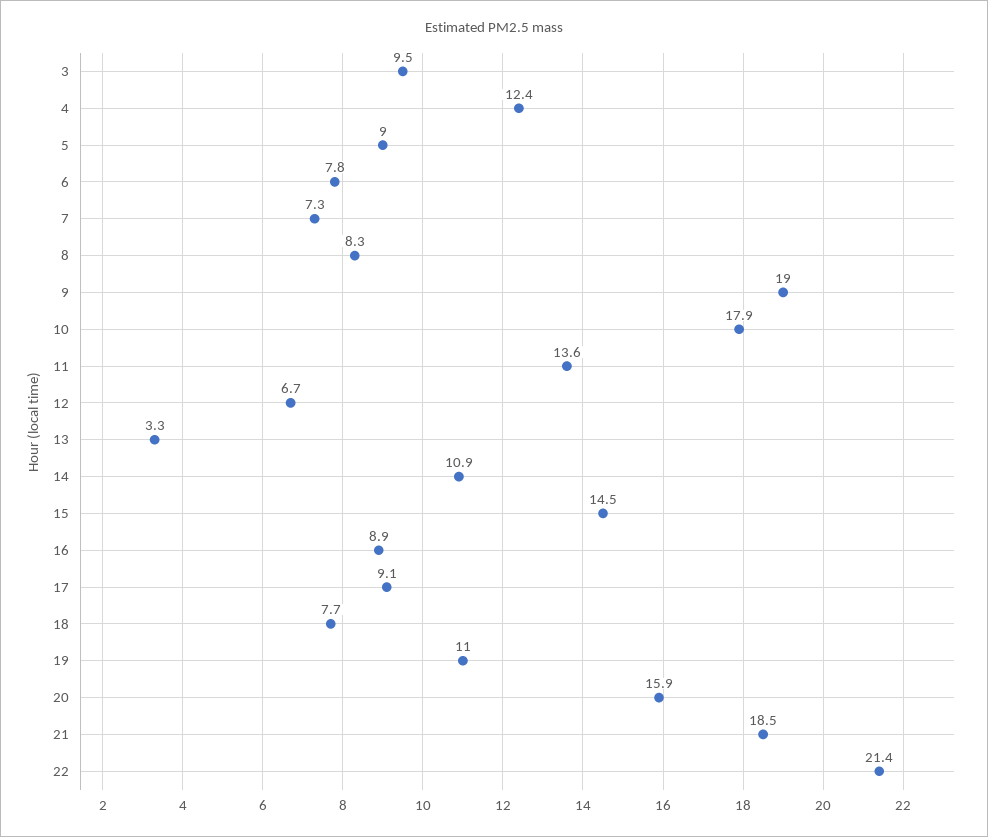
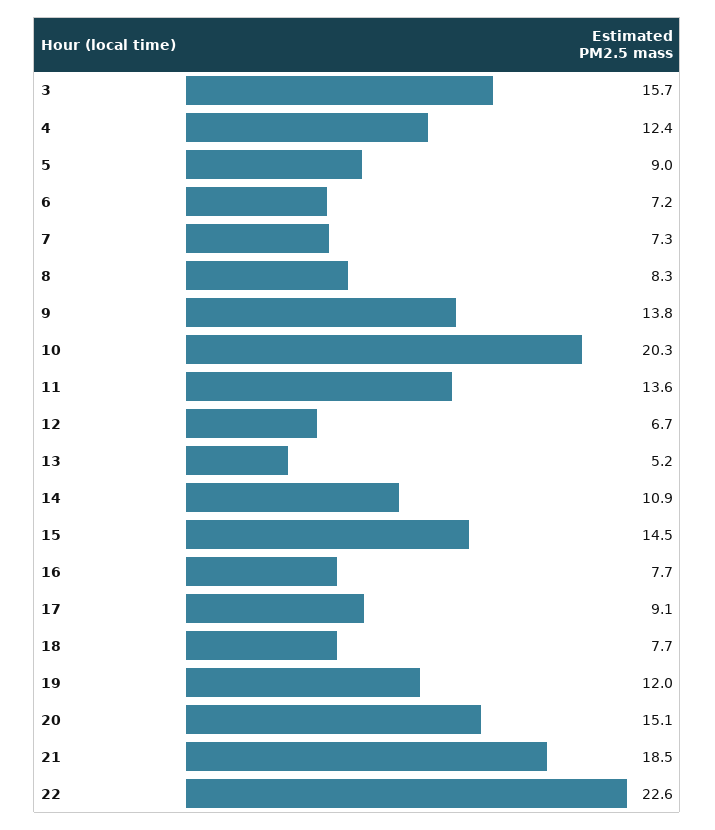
3: 9.5 -> 15.7
6: 7.8 -> 7.2
9: 19 -> 13.8
10: 17.9 -> 20.3
13: 3.3 -> 5.2
16: 8.9 -> 7.7
19: 11 -> 12
20: 15.9 -> 15.1
22: 21.4 -> 22.6

